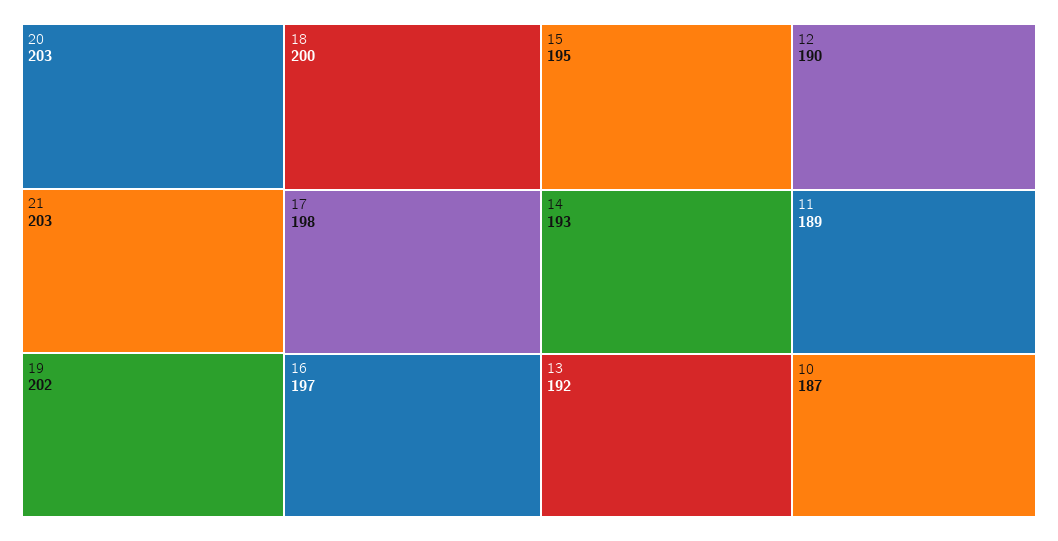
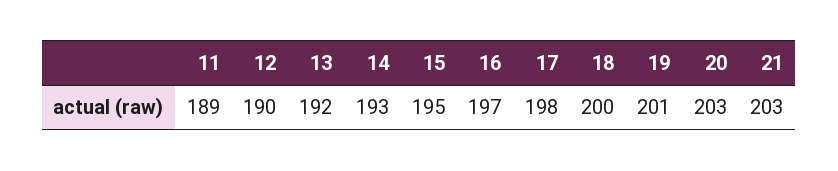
19: 202 -> 201
10: 187 -> none

